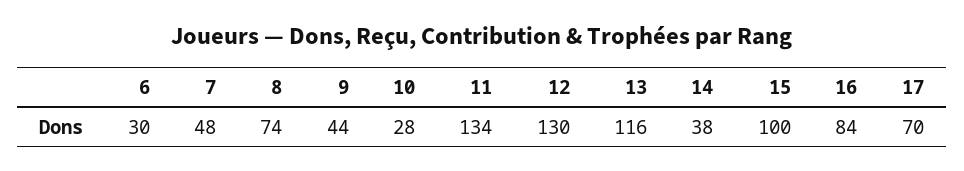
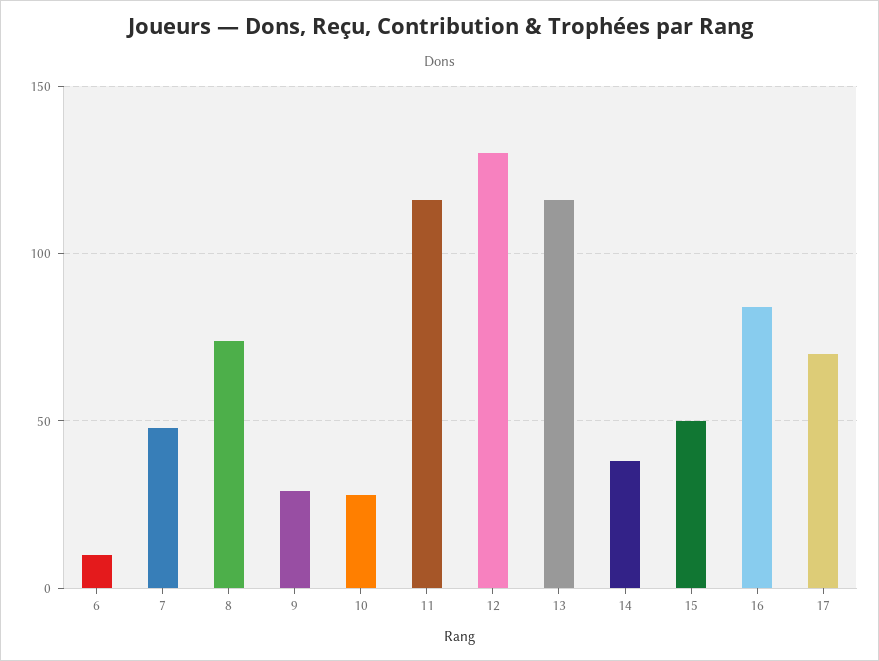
6: 30 -> 10
9: 44 -> 30
11: 134 -> 115
15: 100 -> 50

